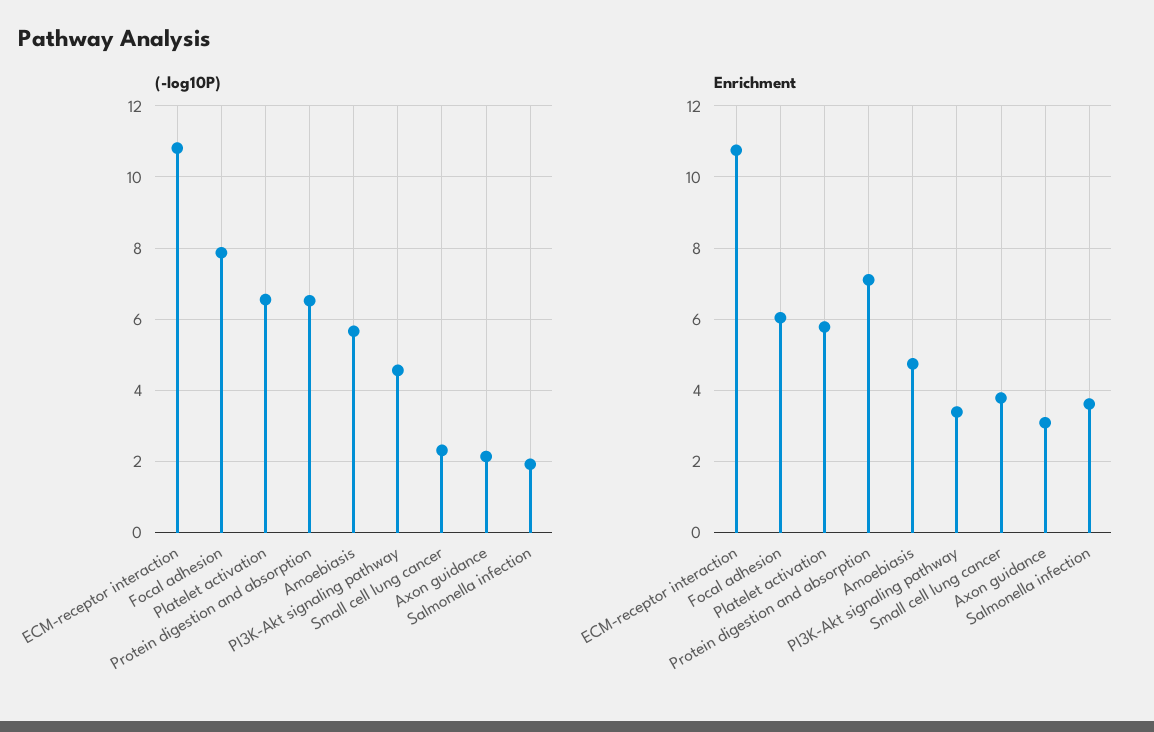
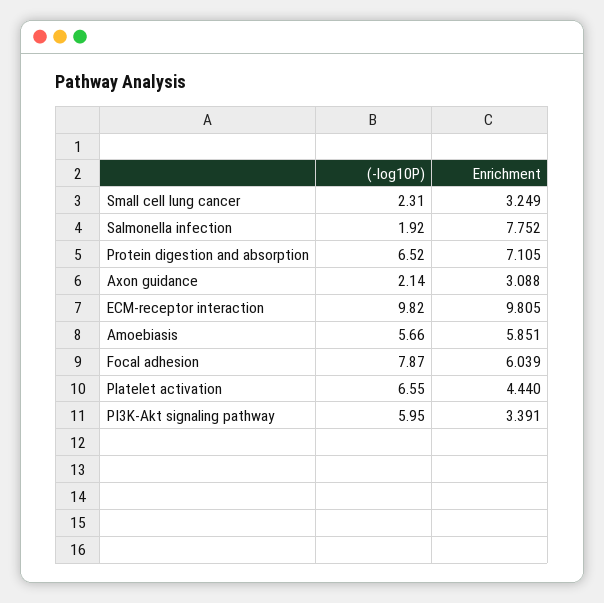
(-log10P), ECM-receptor interaction: 10.8 -> 9.82
(-log10P), PI3K-Akt signaling pathway: 4.6 -> 5.95
Enrichment, ECM-receptor interaction: 10.8 -> 9.805
Enrichment, Platelet activation: 5.8 -> 4.44
Enrichment, Amoebiasis: 4.8 -> 5.851
Enrichment, Small cell lung cancer: 3.8 -> 3.249
Enrichment, Salmonella infection: 3.6 -> 7.752

